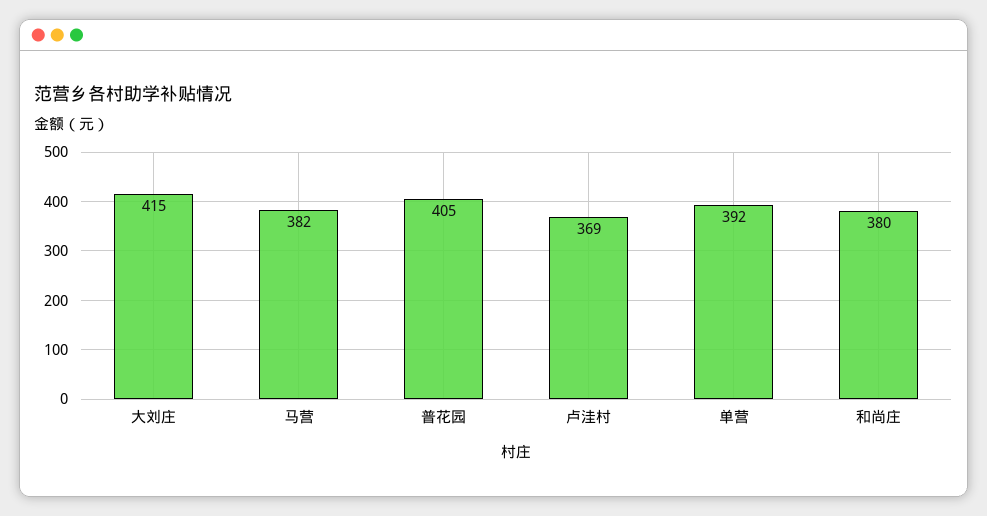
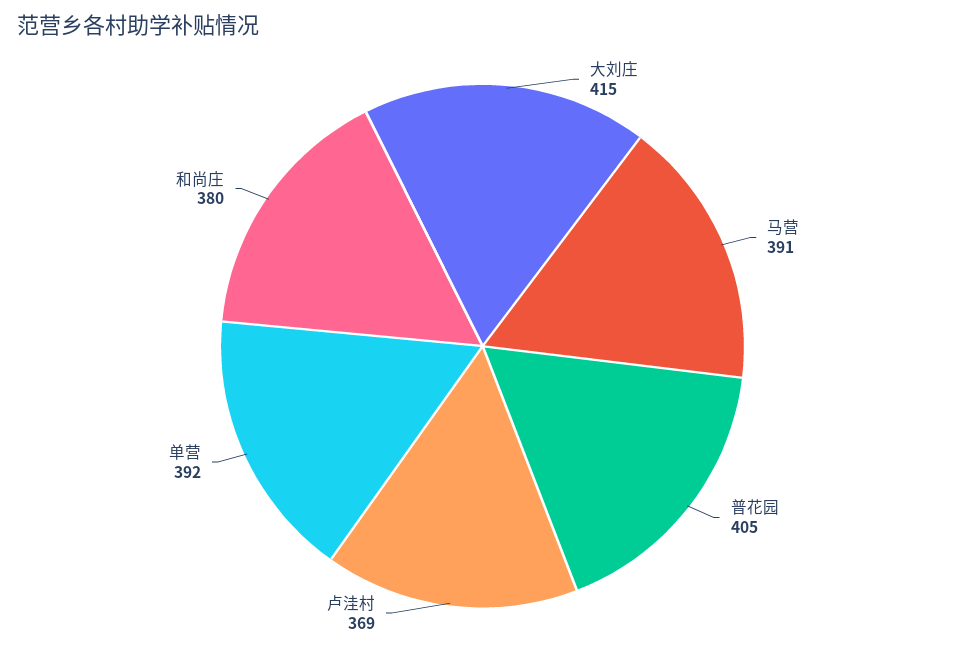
马营: 382 -> 391

